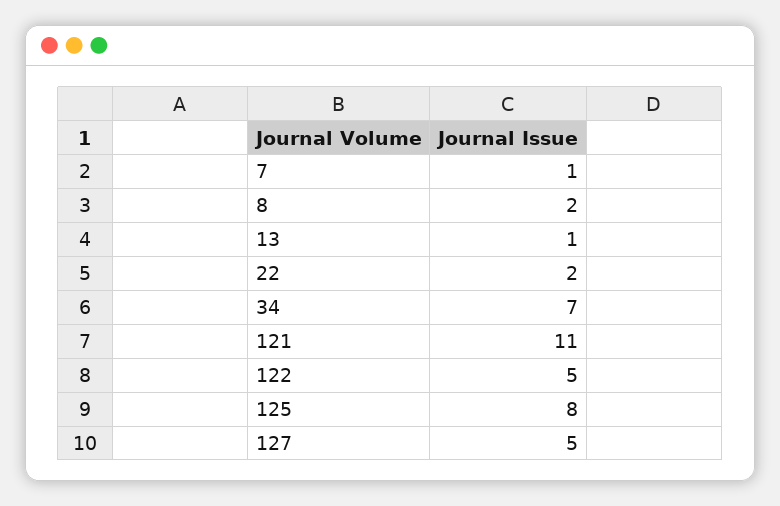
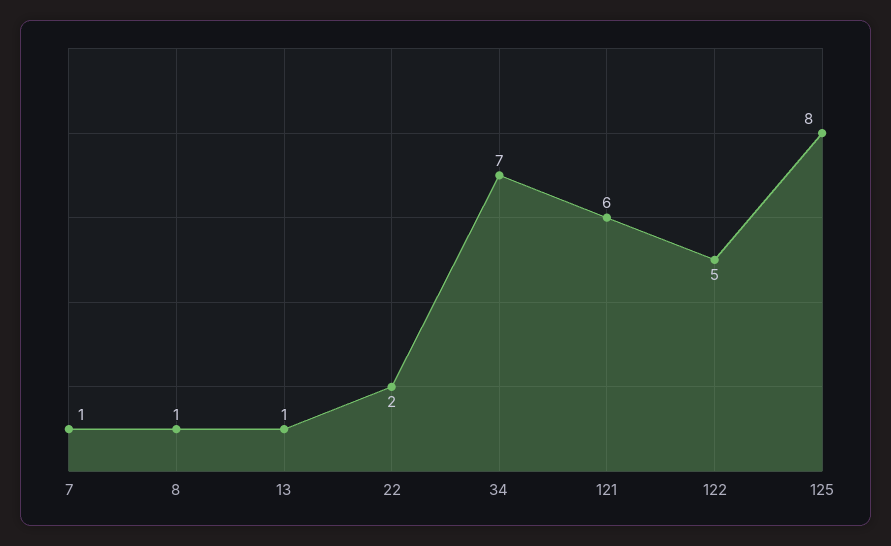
8: 2 -> 1
121: 11 -> 6
127: 5 -> none

